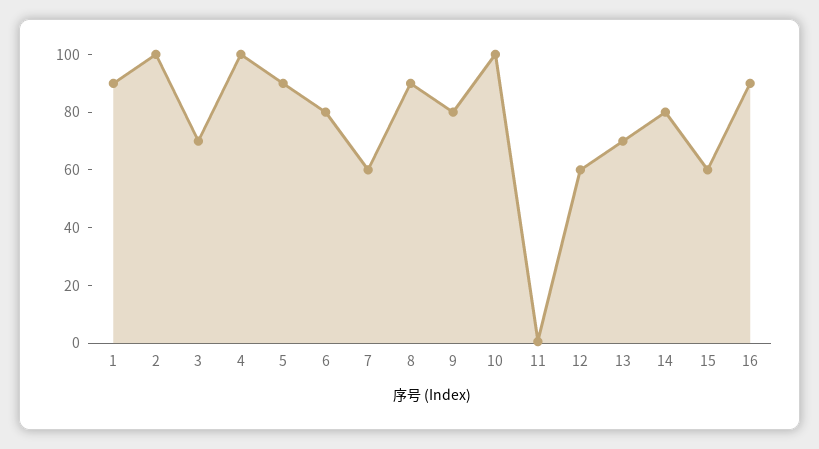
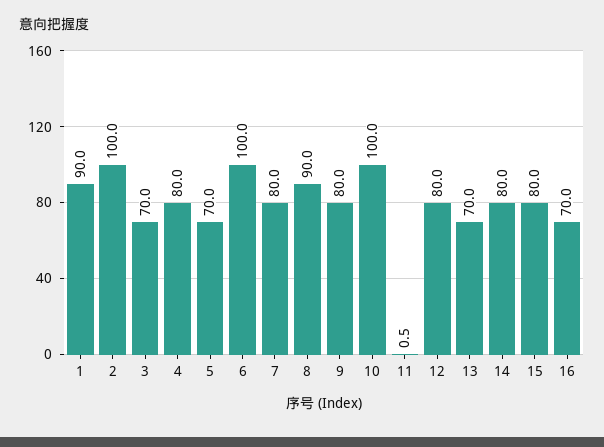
4: 100 -> 80
5: 90 -> 70
6: 80 -> 100
7: 60 -> 80
12: 60 -> 80
15: 60 -> 80
16: 90 -> 70

